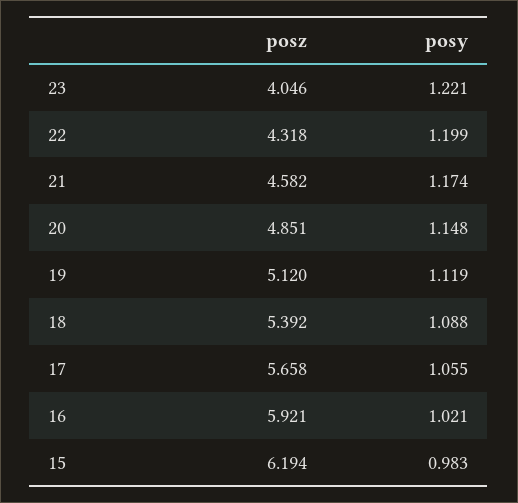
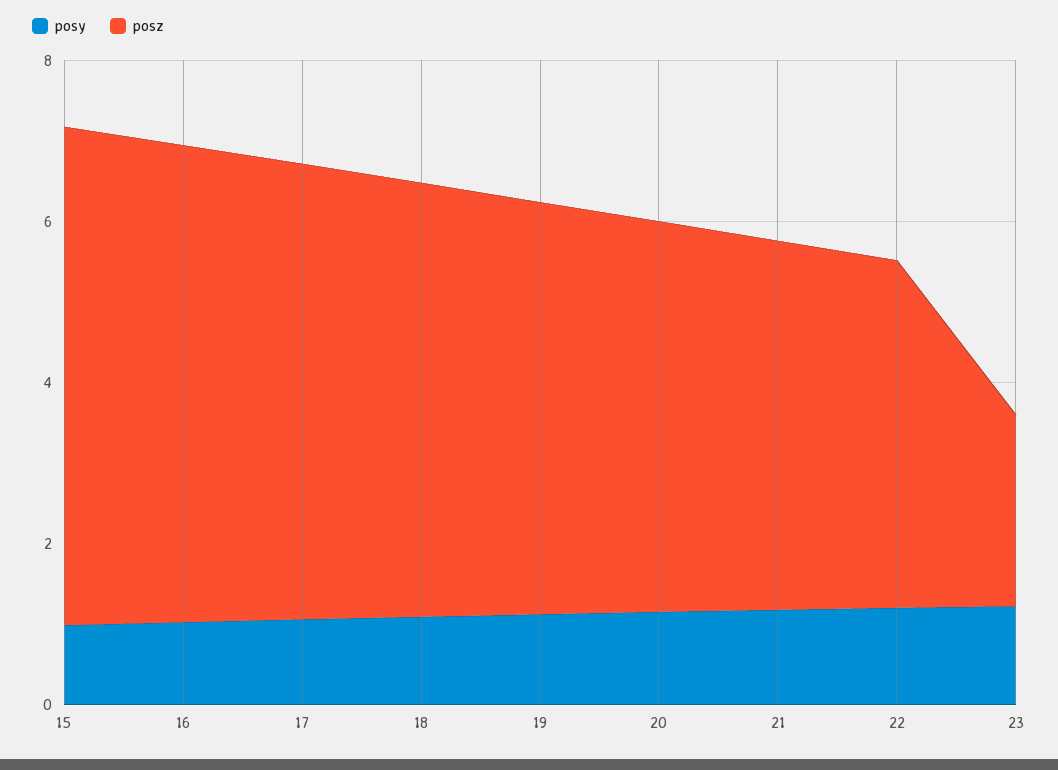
posz, 23: 4.046 -> 2.5

